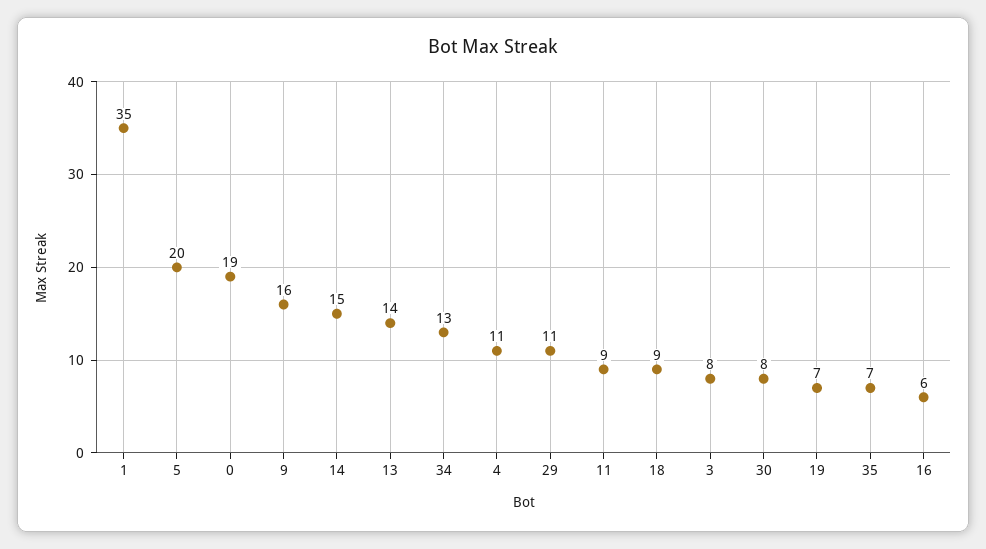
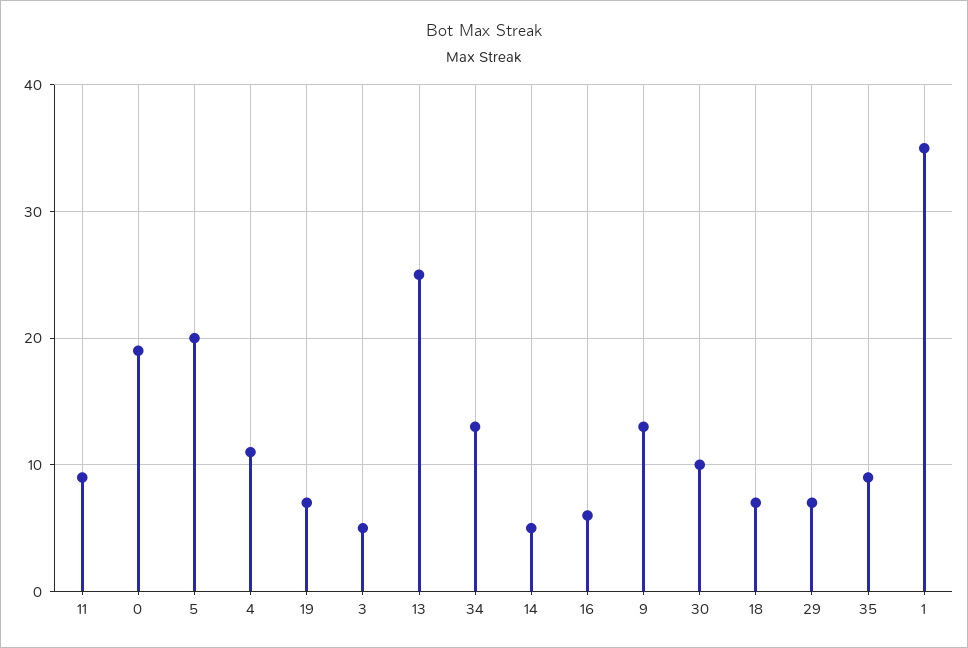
9: 16 -> 13
14: 15 -> 5
13: 14 -> 25
29: 11 -> 7
18: 9 -> 7
3: 8 -> 5
30: 8 -> 10
35: 7 -> 9

